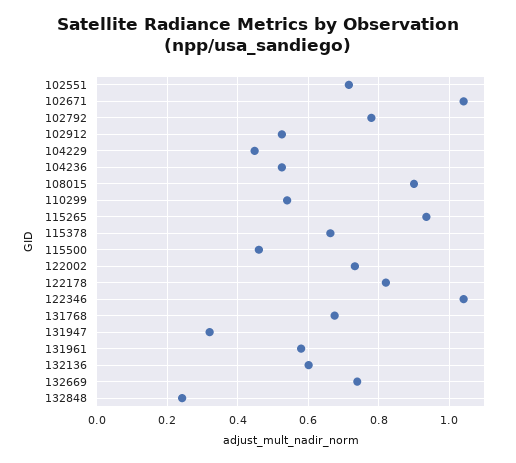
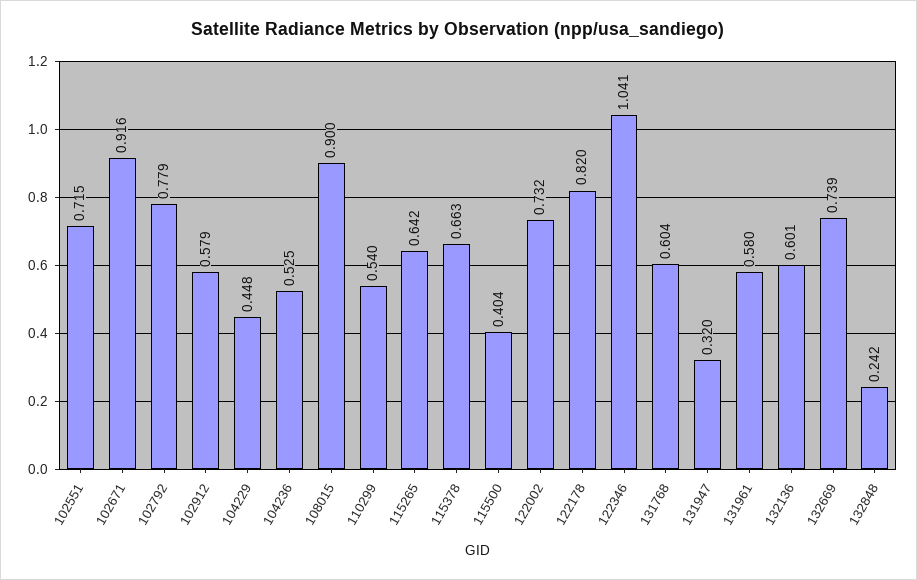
102671: 1.04 -> 0.916
102912: 0.52 -> 0.579
115265: 0.94 -> 0.642
115500: 0.46 -> 0.404
131768: 0.68 -> 0.604

